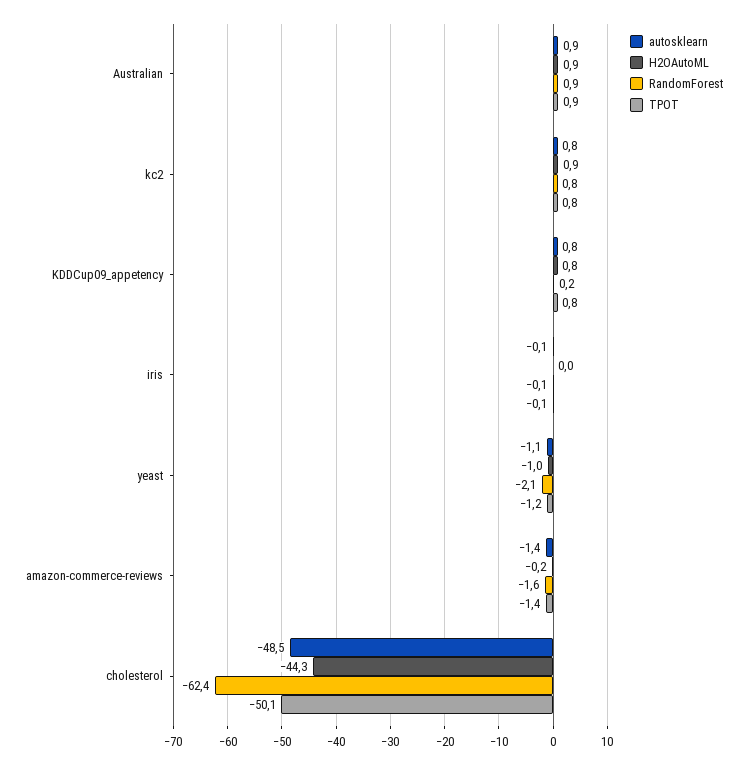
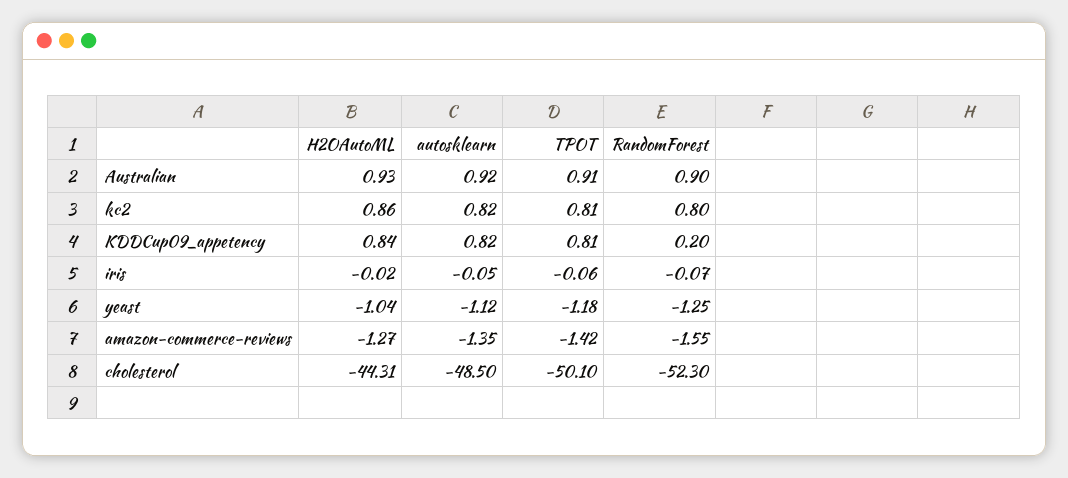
RandomForest, yeast: -2.1 -> -1.25
H2OAutoML, amazon-commerce-reviews: -0.2 -> -1.27
RandomForest, cholesterol: -62.4 -> -52.3

